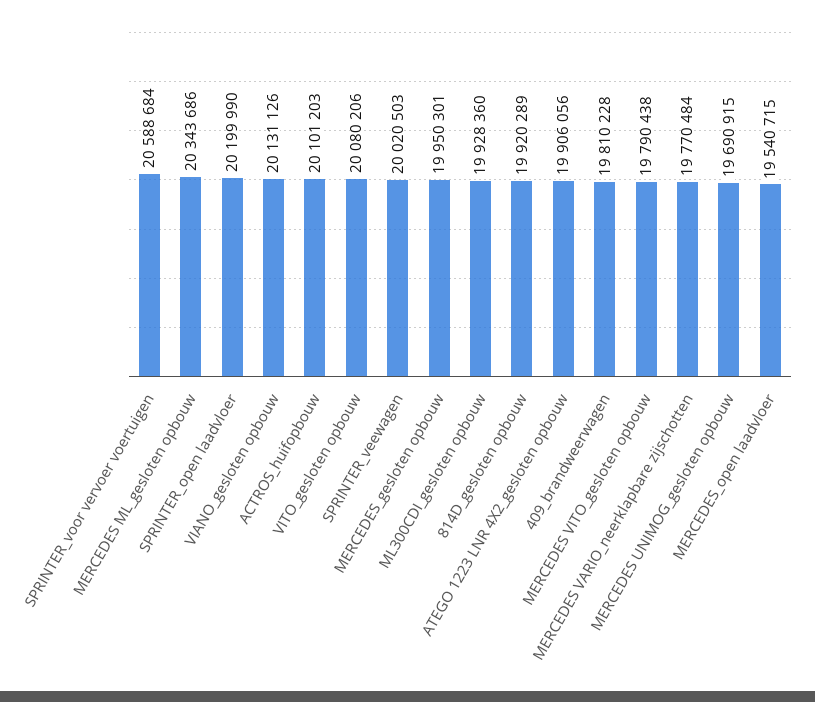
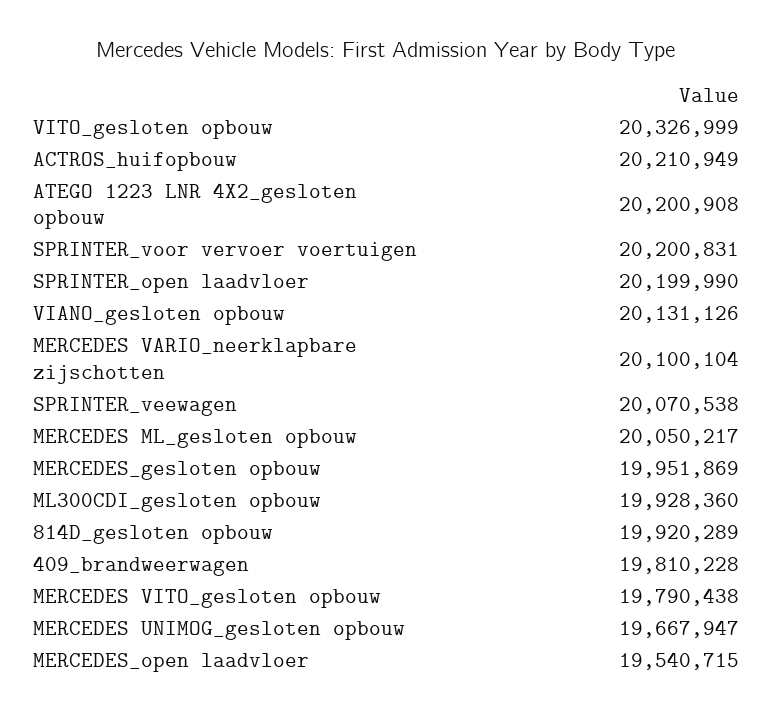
SPRINTER_voor vervoer voertuigen: 20588684 -> 20200831
MERCEDES ML_gesloten opbouw: 20343686 -> 20050217
ACTROS_huifopbouw: 20101203 -> 20210949
VITO_gesloten opbouw: 20080206 -> 20326999
SPRINTER_veewagen: 20020503 -> 20070538
MERCEDES_gesloten opbouw: 19950301 -> 19951869
ATEGO 1223 LNR 4X2_gesloten opbouw: 19906056 -> 20200908
MERCEDES VARIO_neerklapbare zijschotten: 19770484 -> 20100104
MERCEDES UNIMOG_gesloten opbouw: 19690915 -> 19667947

